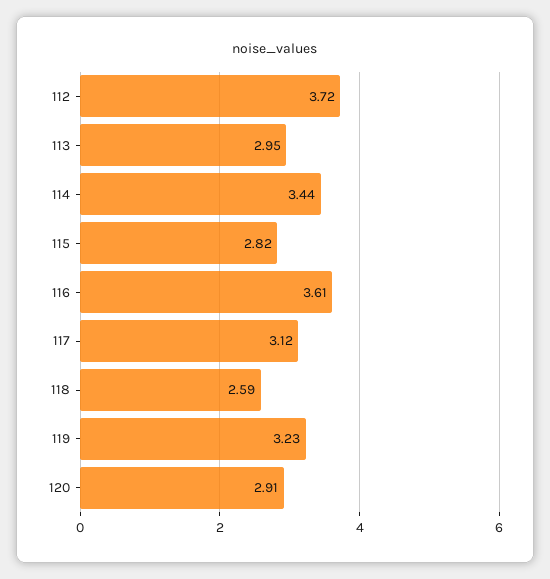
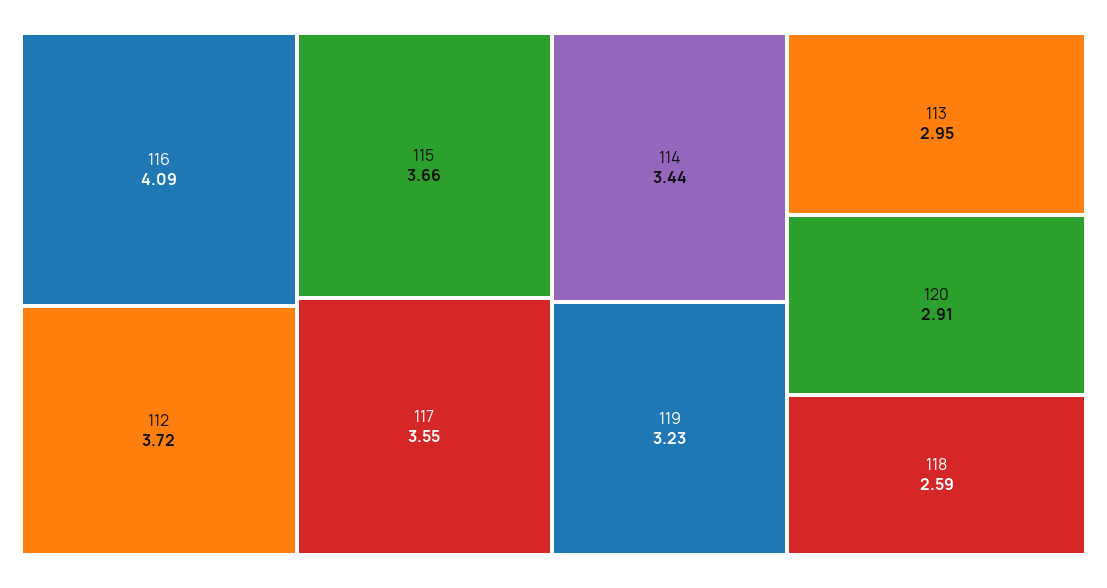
115: 2.82 -> 3.66
116: 3.61 -> 4.09
117: 3.12 -> 3.55

